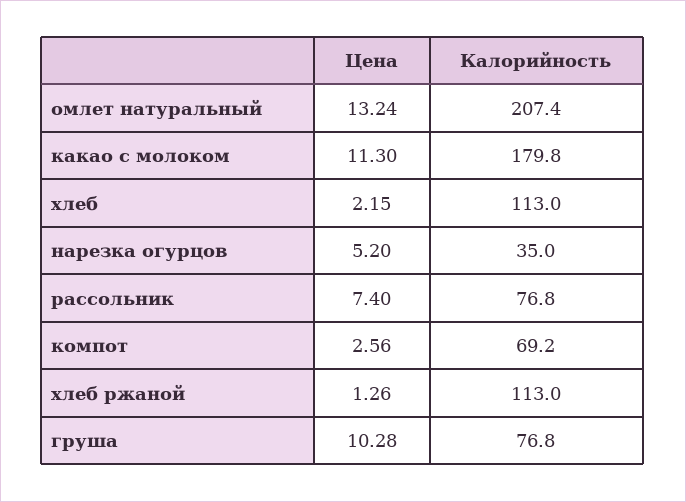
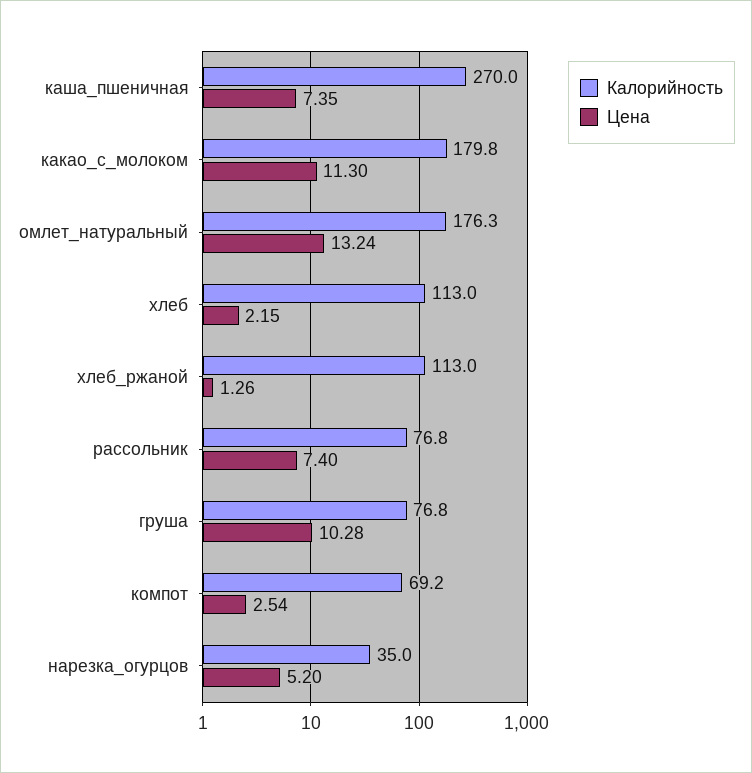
Калорийность, омлет натуральный: 207.4 -> 176.3
Цена, компот: 2.56 -> 2.54
Калорийность, каша_пшеничная: none -> 270
Цена, каша_пшеничная: none -> 7.35

